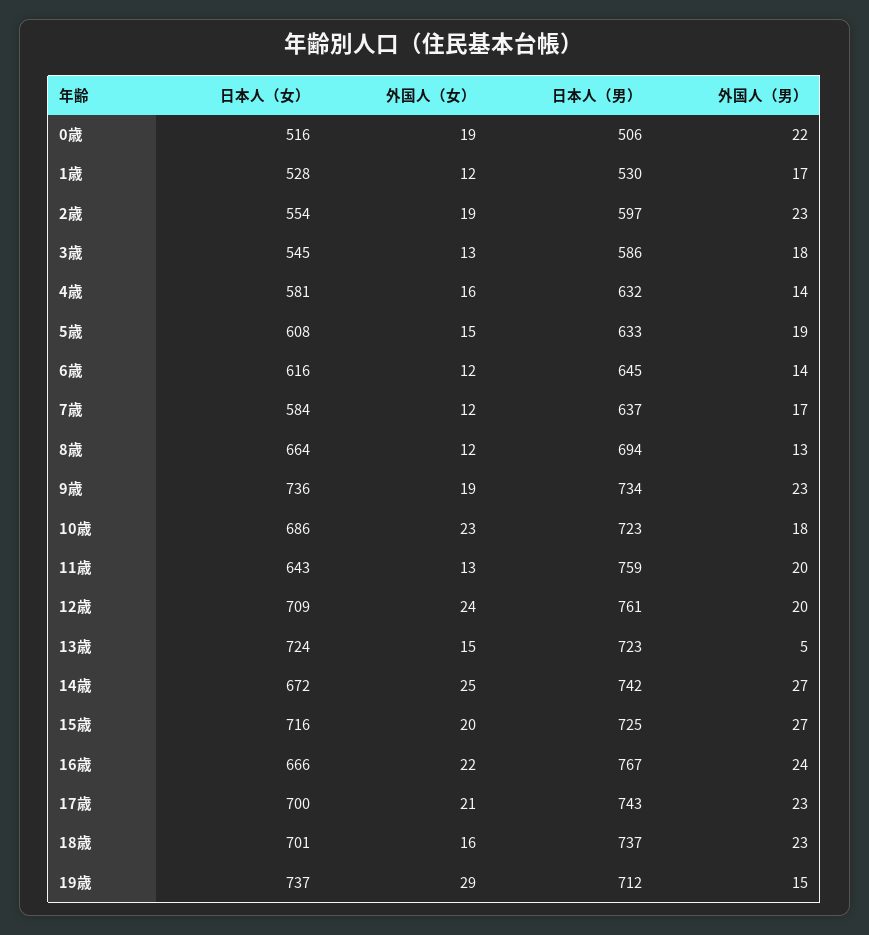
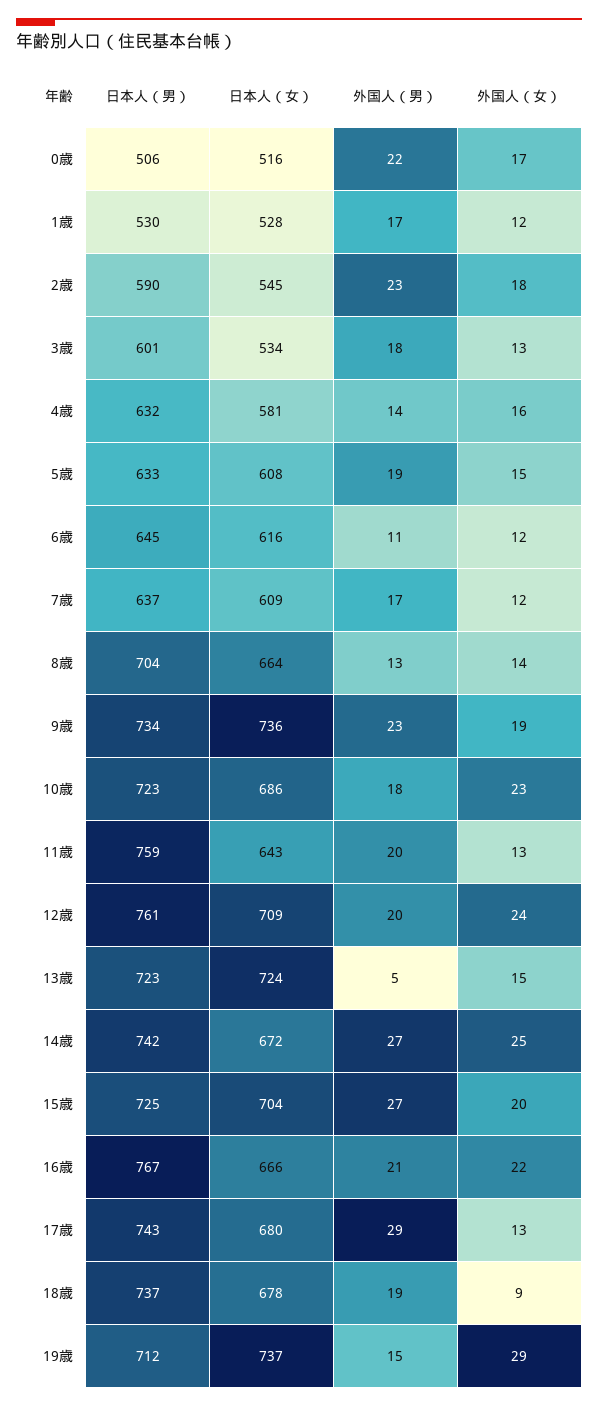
外国人（女）, 0歳: 19 -> 17
日本人（女）, 2歳: 554 -> 545
外国人（女）, 2歳: 19 -> 18
日本人（男）, 2歳: 597 -> 590
日本人（女）, 3歳: 545 -> 534
日本人（男）, 3歳: 586 -> 601
外国人（男）, 6歳: 14 -> 11
日本人（女）, 7歳: 584 -> 609
外国人（女）, 8歳: 12 -> 14
日本人（男）, 8歳: 694 -> 704
日本人（女）, 15歳: 716 -> 704
外国人（男）, 16歳: 24 -> 21
日本人（女）, 17歳: 700 -> 680
外国人（女）, 17歳: 21 -> 13
外国人（男）, 17歳: 23 -> 29
日本人（女）, 18歳: 701 -> 678
外国人（女）, 18歳: 16 -> 9
外国人（男）, 18歳: 23 -> 19

